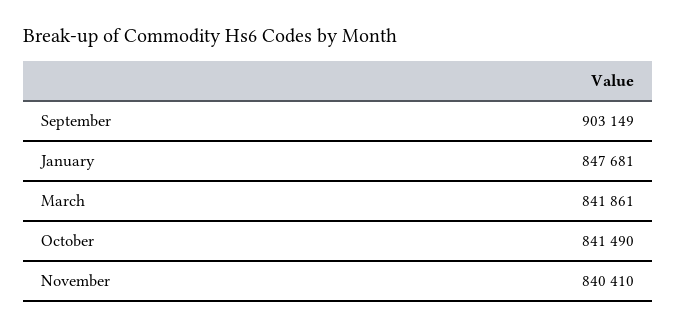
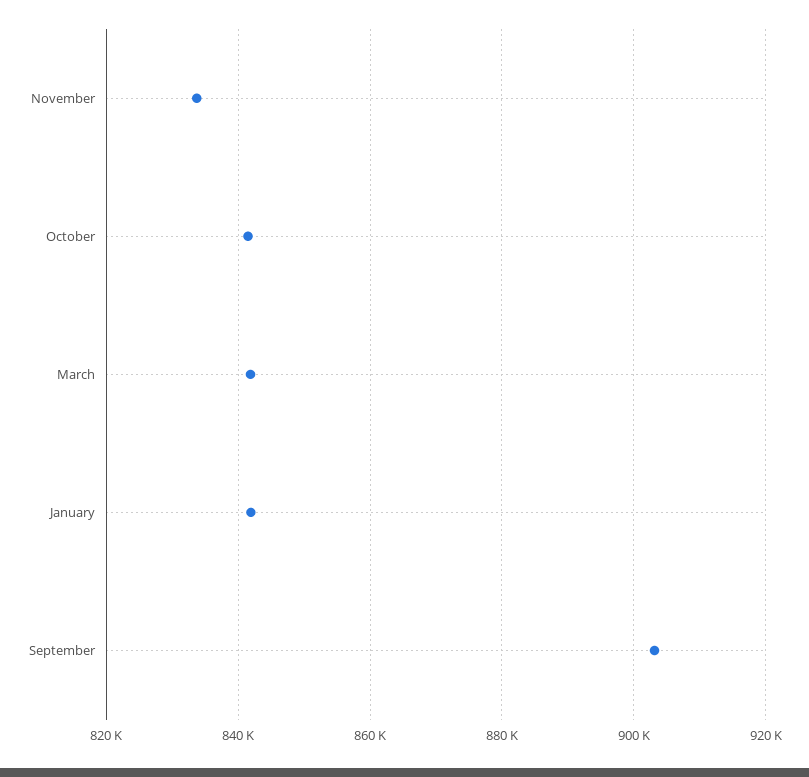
January: 847681 -> 842000
November: 840410 -> 834000

